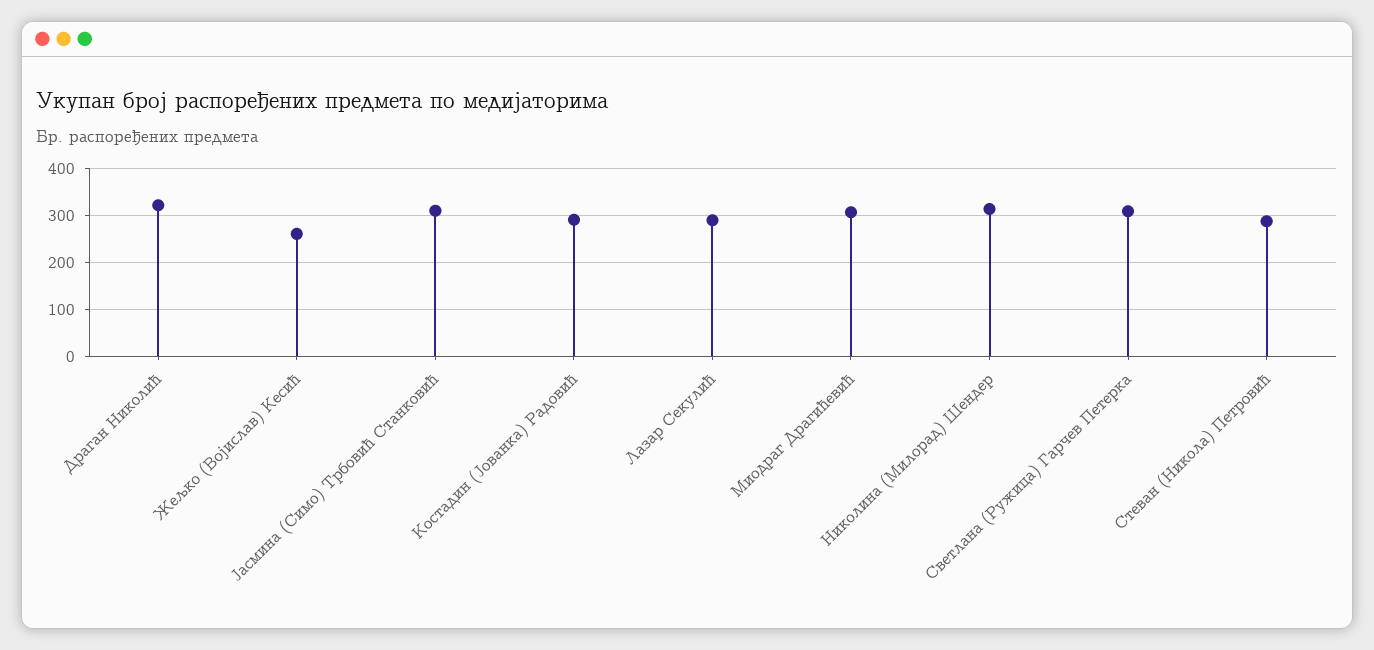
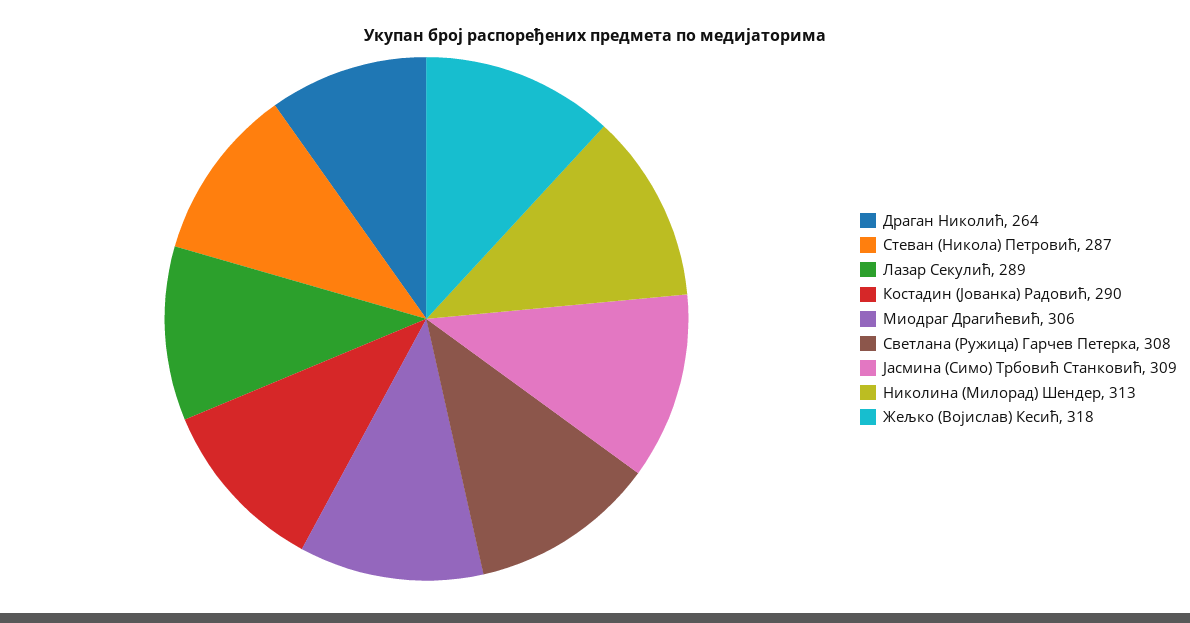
Драган Николић: 320 -> 264
Жељко (Војислав) Кесић: 260 -> 318

